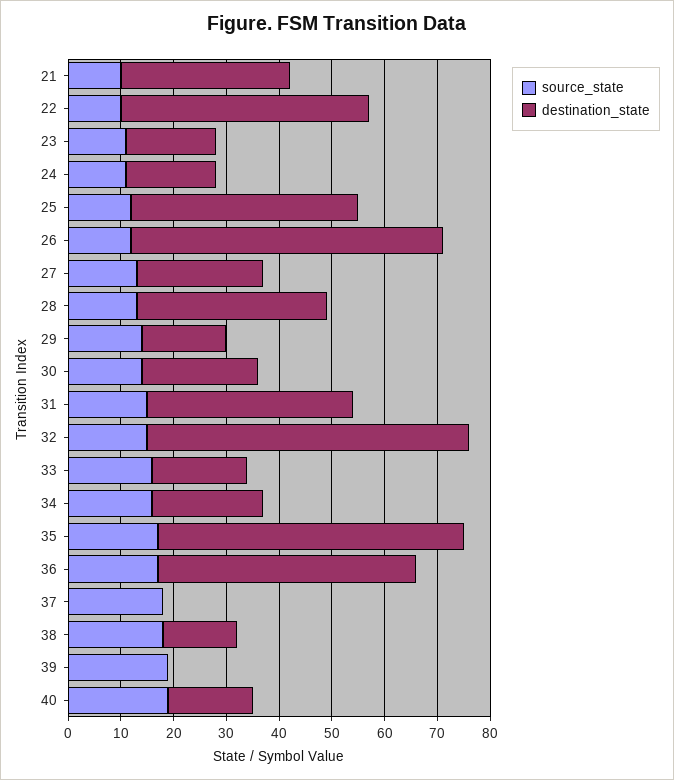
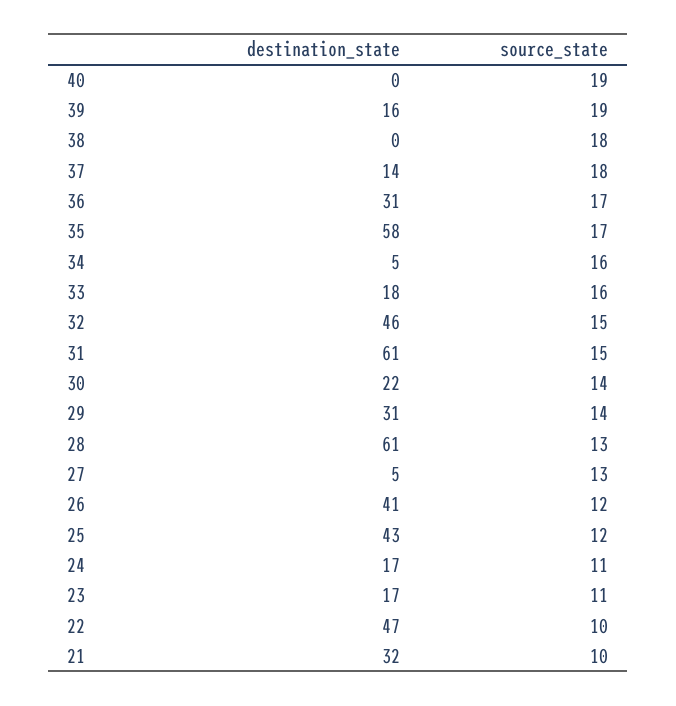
destination_state, 26: 60 -> 41
destination_state, 27: 25 -> 5
destination_state, 28: 35 -> 61
destination_state, 29: 15 -> 31
destination_state, 31: 40 -> 61
destination_state, 32: 60 -> 46
destination_state, 34: 20 -> 5
destination_state, 36: 50 -> 31
destination_state, 37: 0 -> 14
destination_state, 38: 15 -> 0
destination_state, 39: 0 -> 16
destination_state, 40: 15 -> 0

